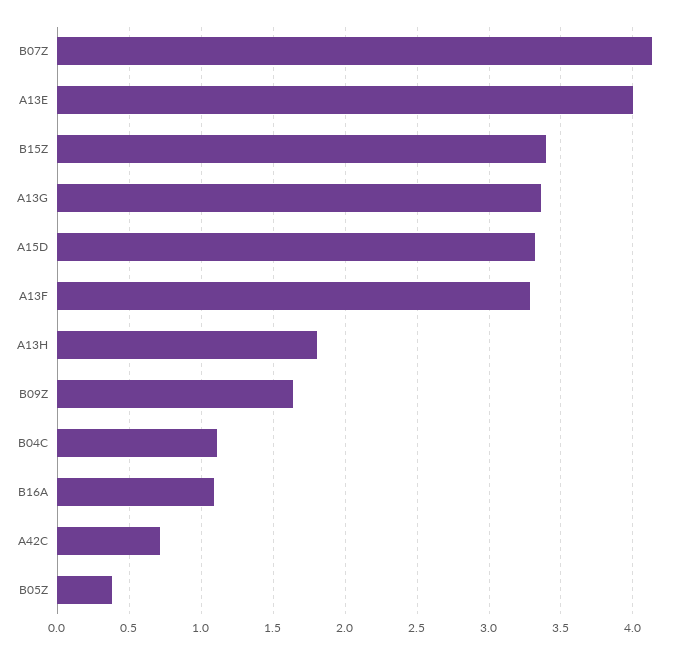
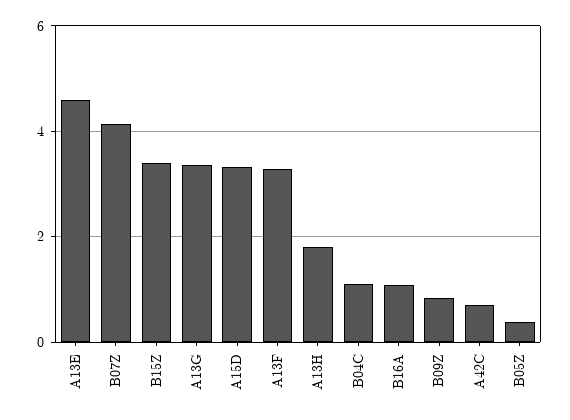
A13E: 4 -> 4.6
B09Z: 1.65 -> 0.8

